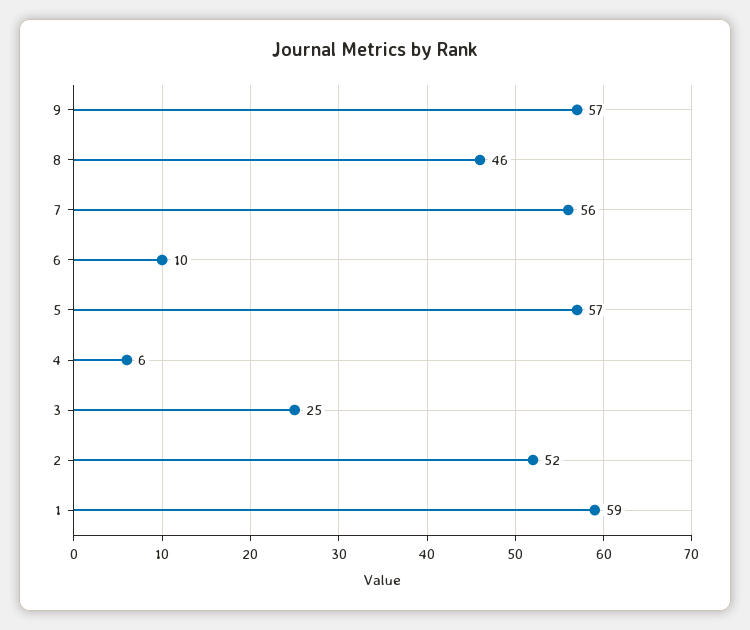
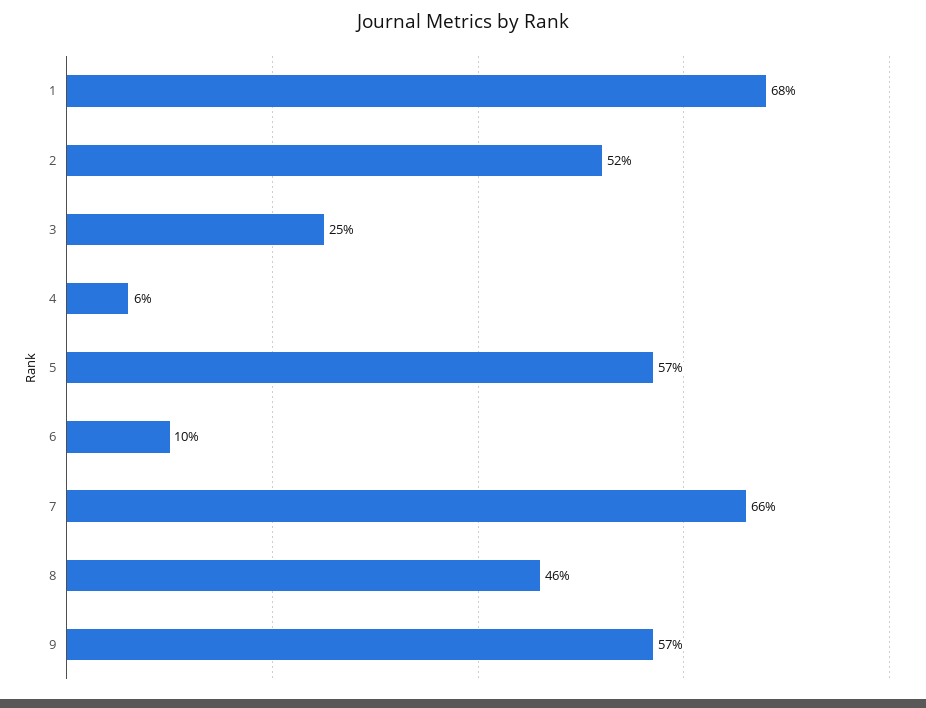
7: 56 -> 66
1: 59 -> 68

